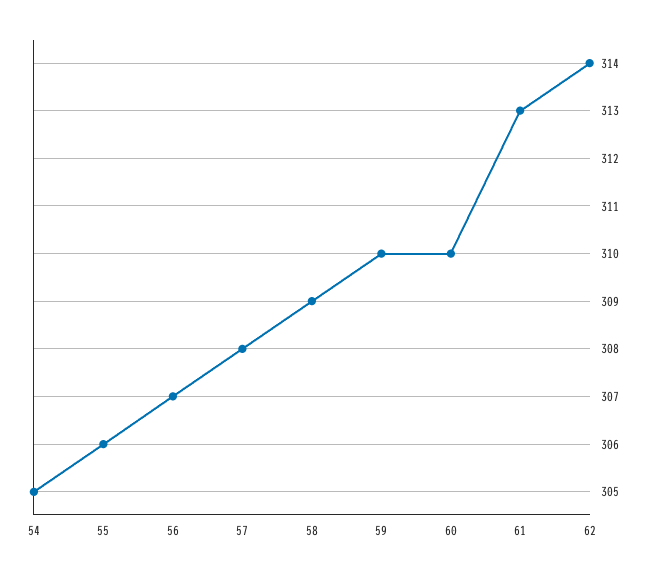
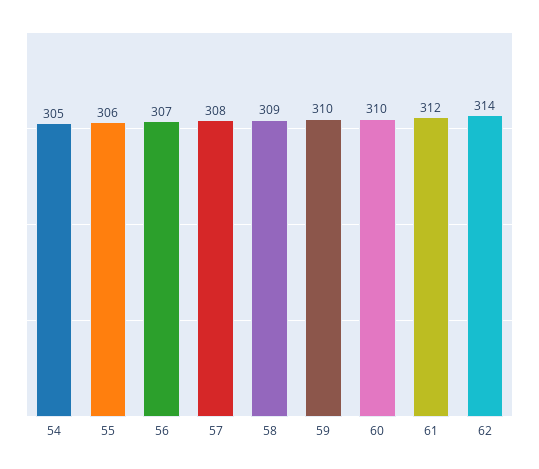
61: 313 -> 312

